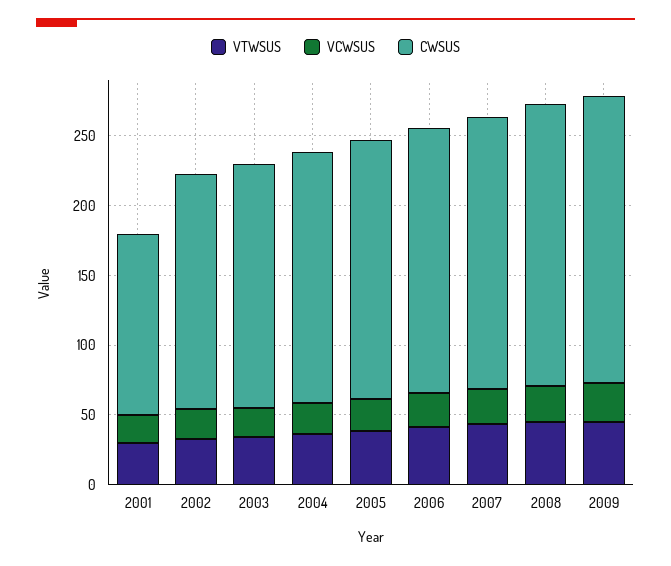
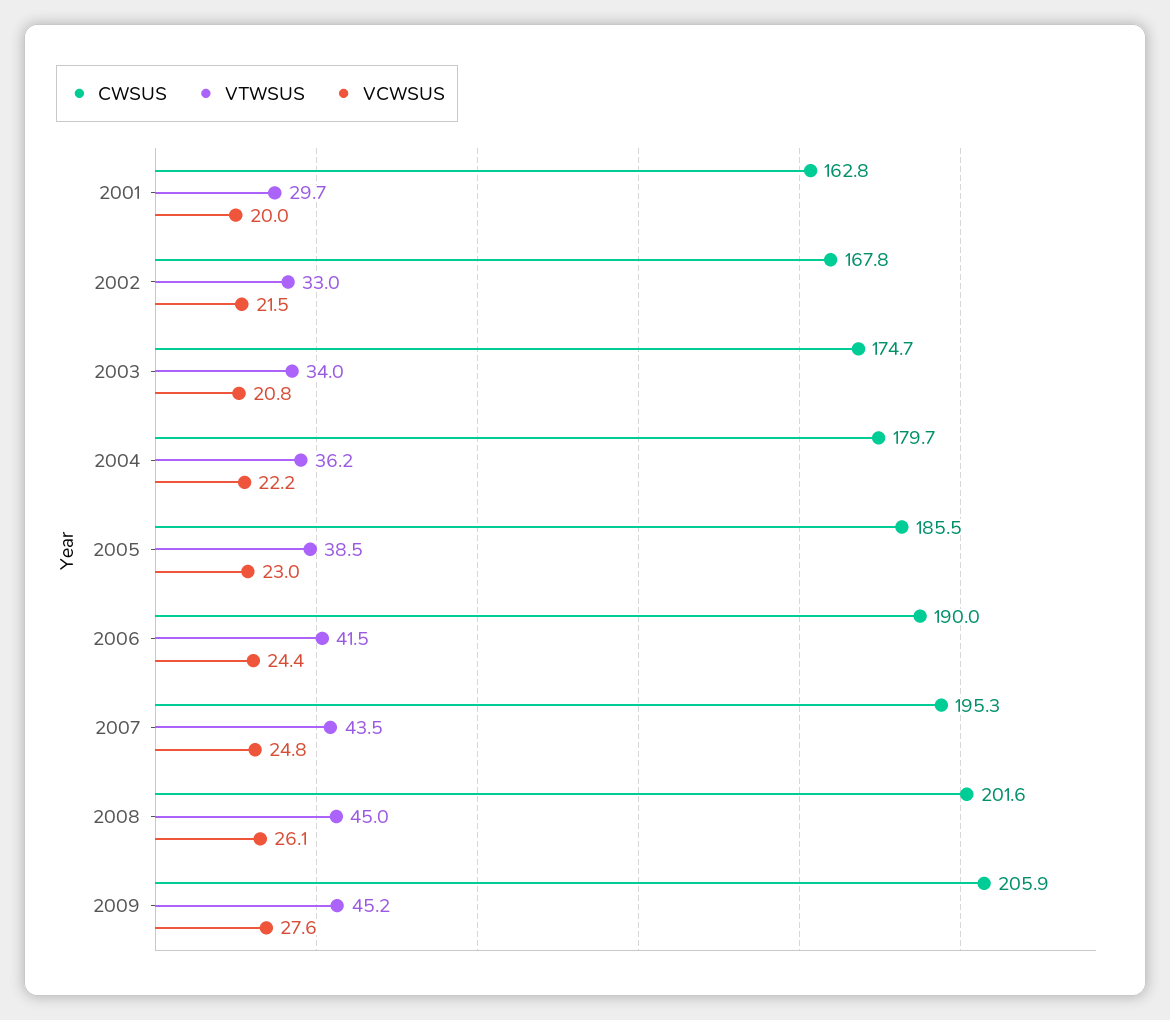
CWSUS, 2001: 130 -> 162.8

